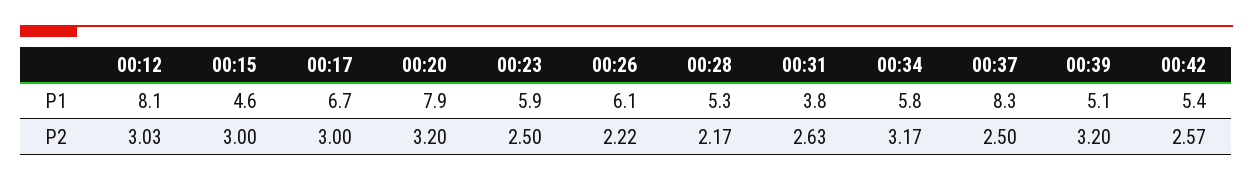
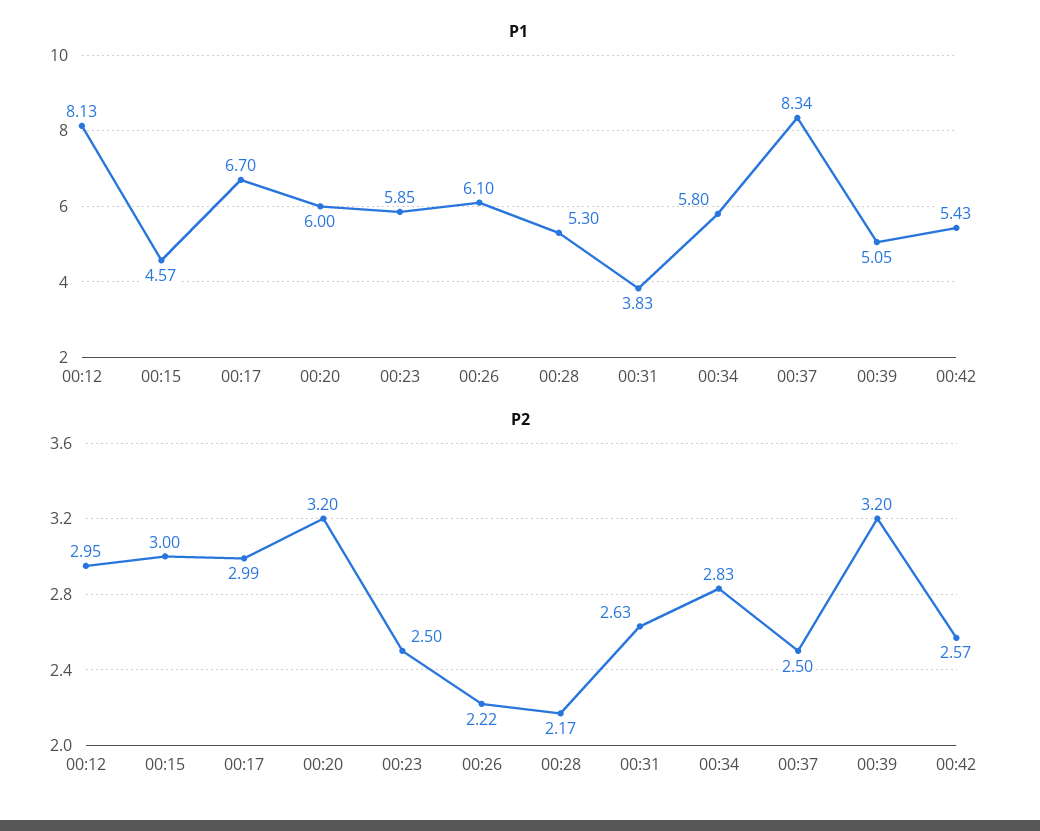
P1, 00:20: 7.9 -> 6
P2, 00:12: 3.03 -> 2.95
P2, 00:17: 3 -> 2.99
P2, 00:34: 3.17 -> 2.83

